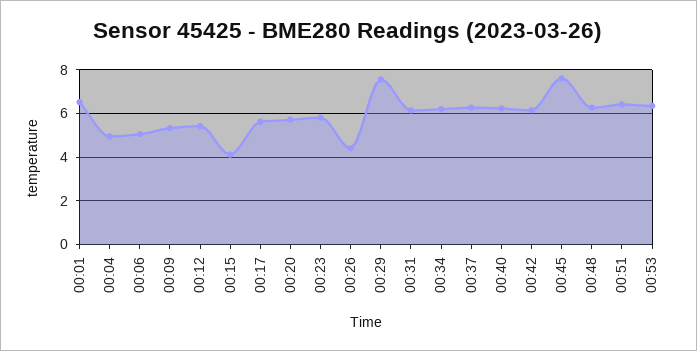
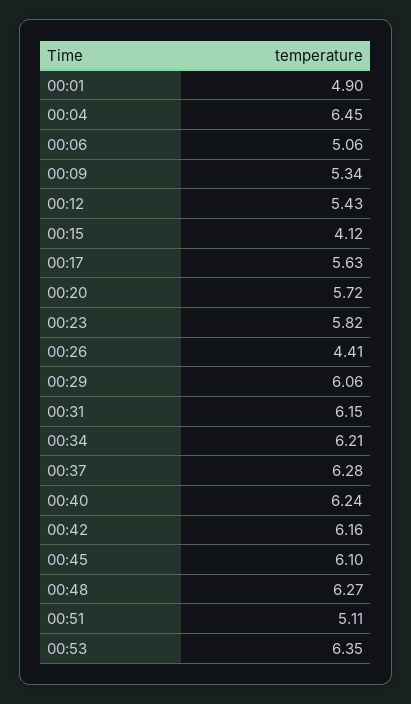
00:01: 6.5 -> 4.9
00:04: 5 -> 6.45
00:29: 7.5 -> 6.06
00:45: 7.5 -> 6.1
00:51: 6.5 -> 5.11

